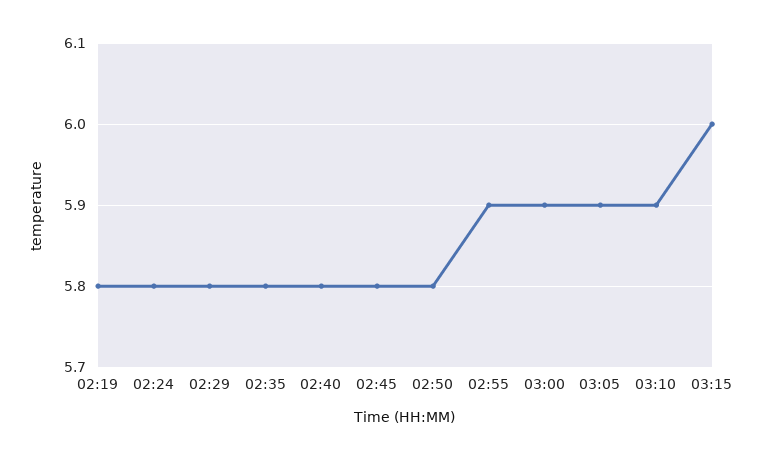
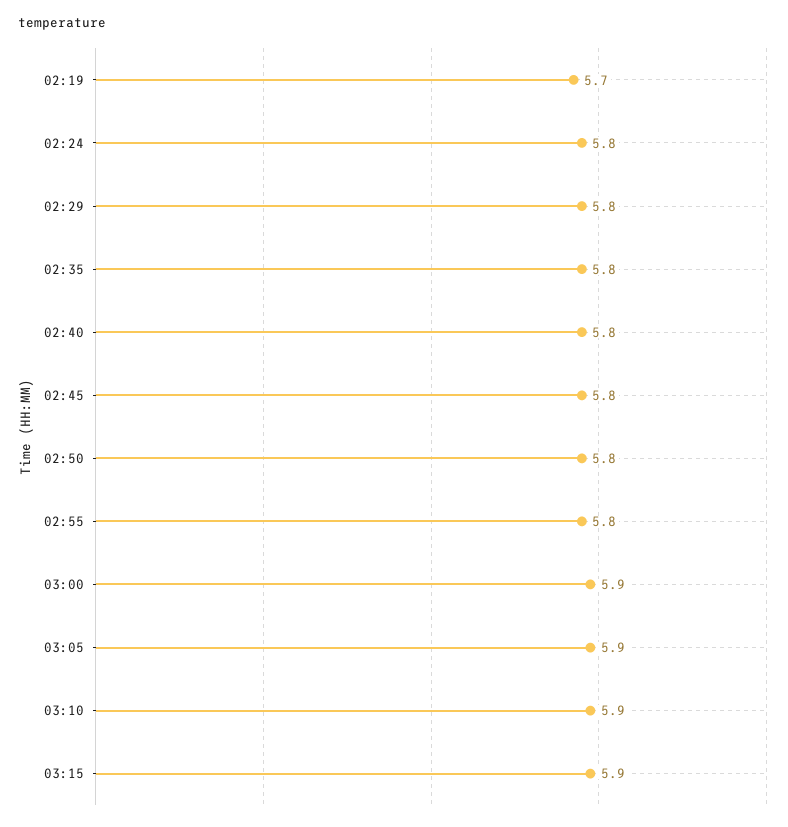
02:19: 5.8 -> 5.7
02:55: 5.9 -> 5.8
03:15: 6 -> 5.9

